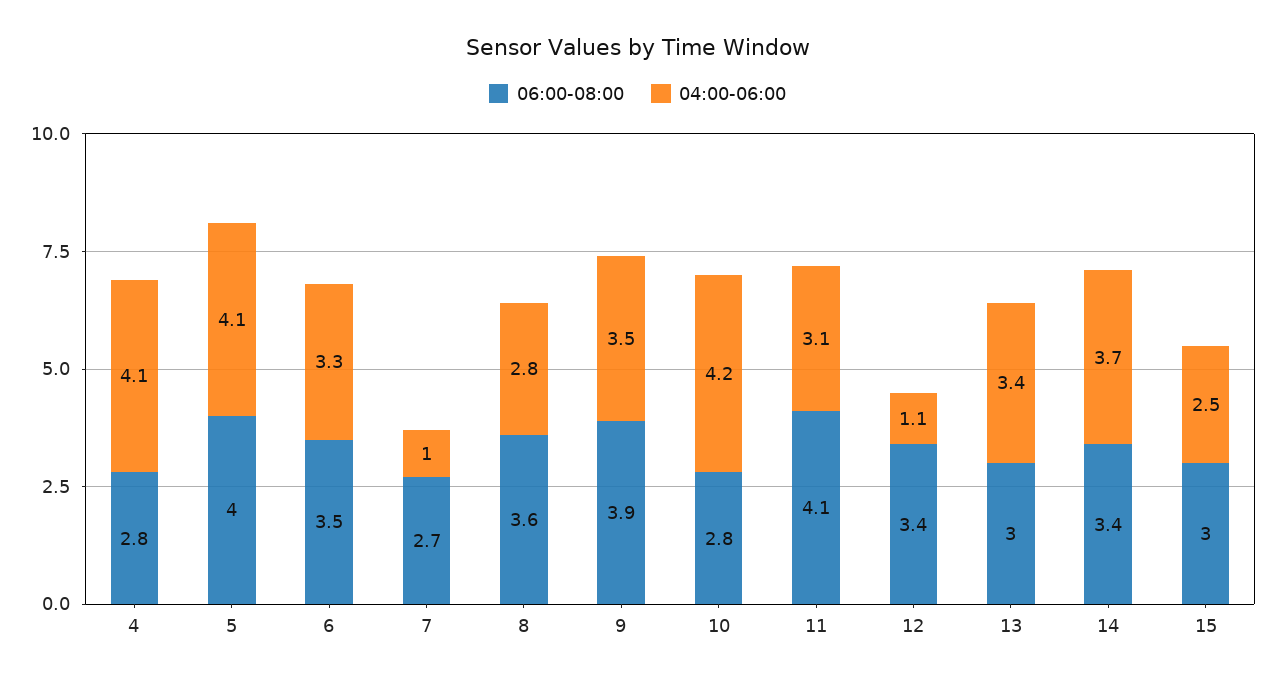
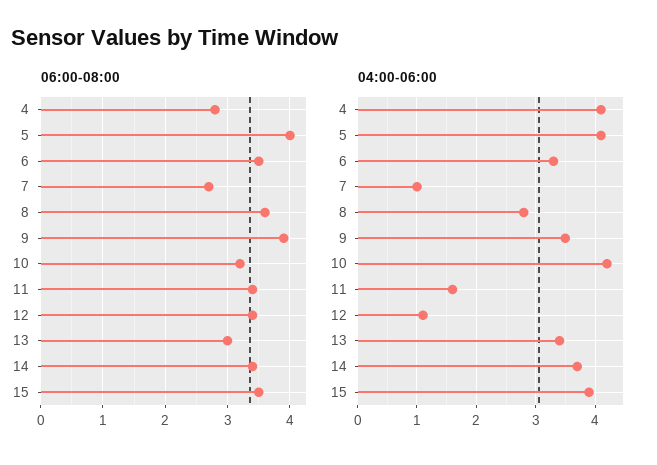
06:00-08:00, 10: 2.8 -> 3.2
06:00-08:00, 11: 4.1 -> 3.4
04:00-06:00, 11: 3.1 -> 1.5
06:00-08:00, 15: 3 -> 3.5
04:00-06:00, 15: 2.5 -> 4

